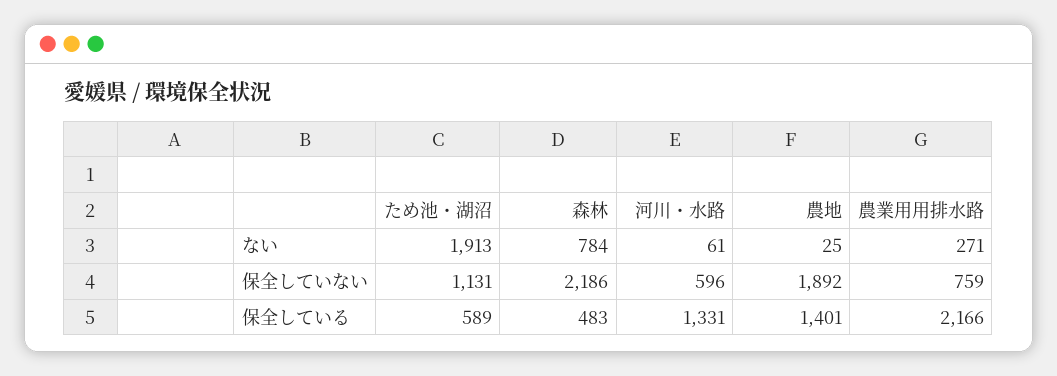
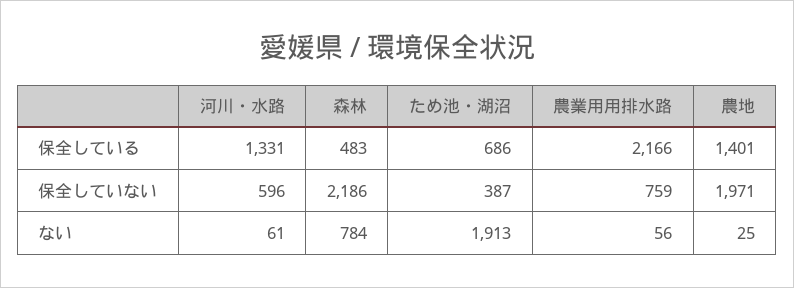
農業用用排水路, ない: 271 -> 56
ため池・湖沼, 保全していない: 1131 -> 387
農地, 保全していない: 1892 -> 1971
ため池・湖沼, 保全している: 589 -> 686

